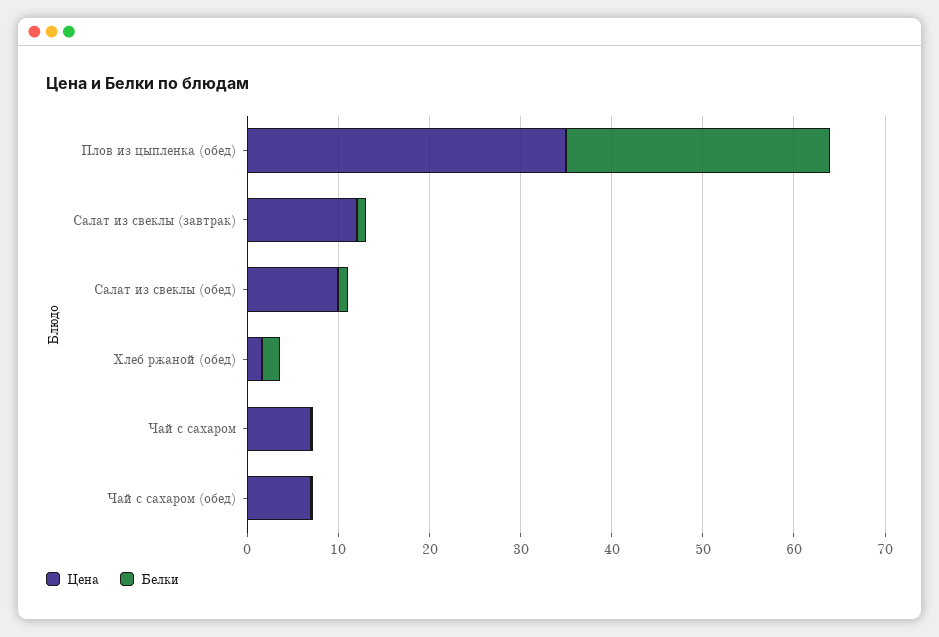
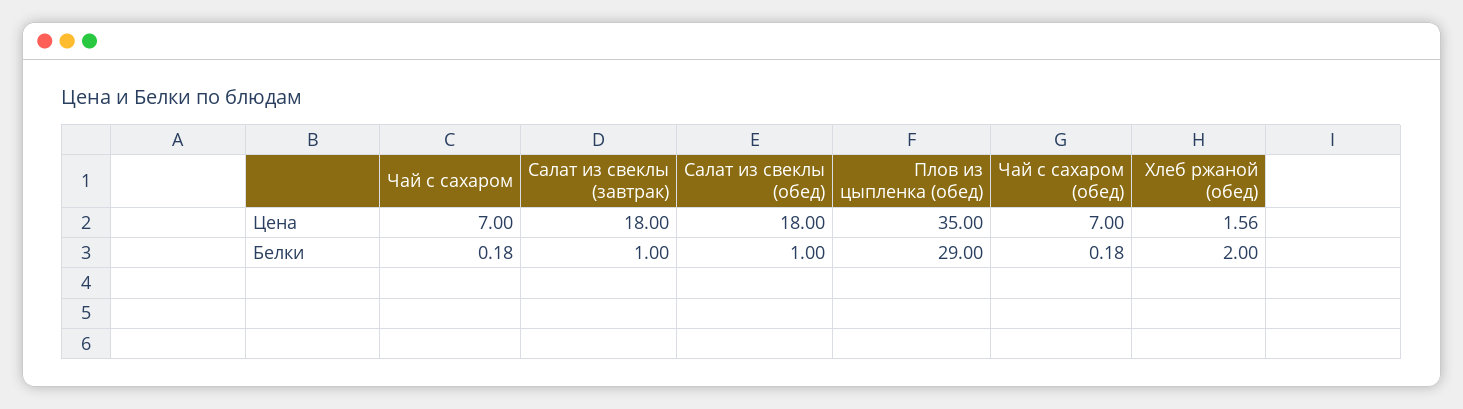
Цена, Салат из свеклы (завтрак): 12 -> 18
Цена, Салат из свеклы (обед): 10 -> 18

